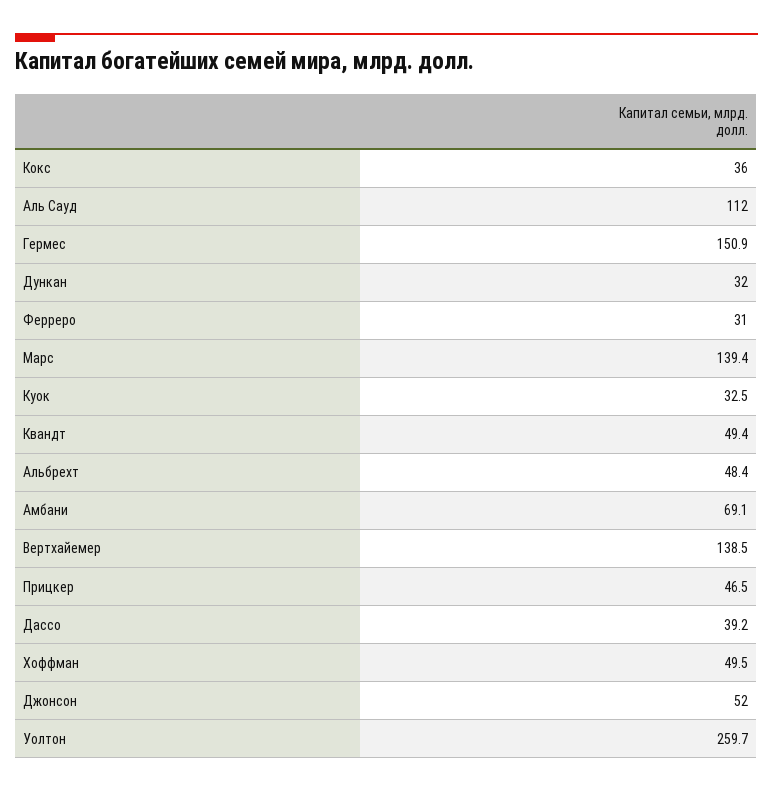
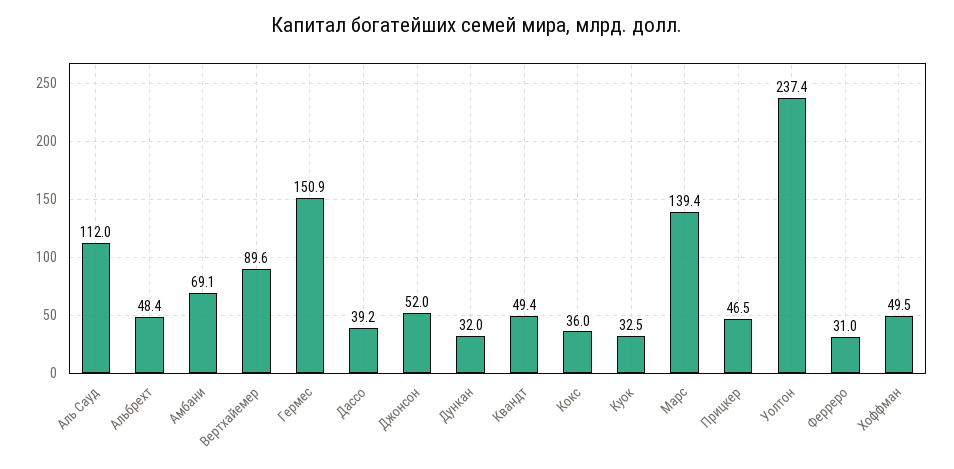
Вертхайемер: 138.5 -> 89.6
Уолтон: 259.7 -> 237.4

